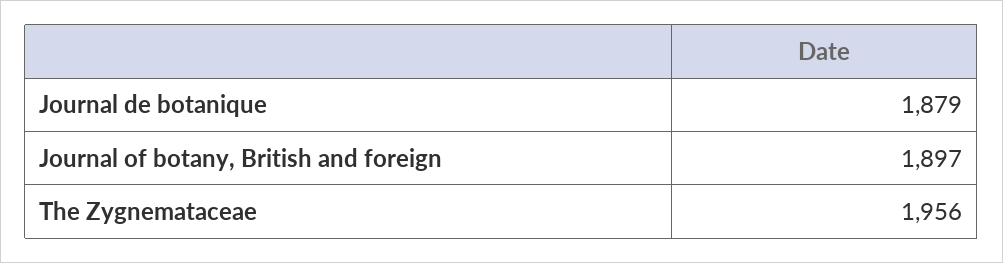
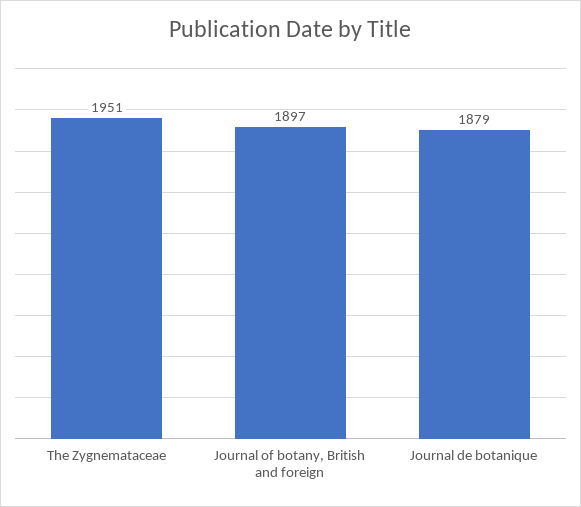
The Zygnemataceae: 1956 -> 1951

